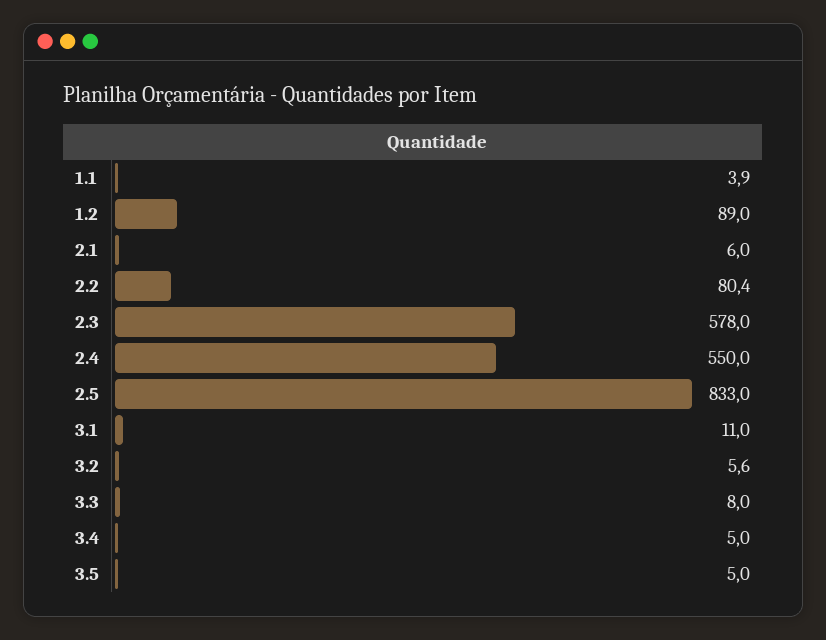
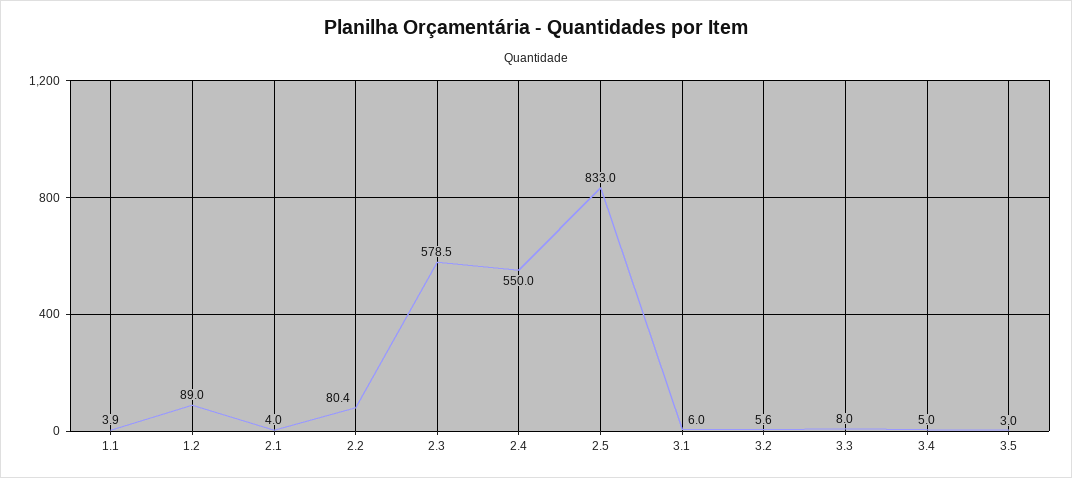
2.1: 6 -> 4
2.3: 578 -> 578.5
3.1: 11 -> 6
3.5: 5 -> 3

